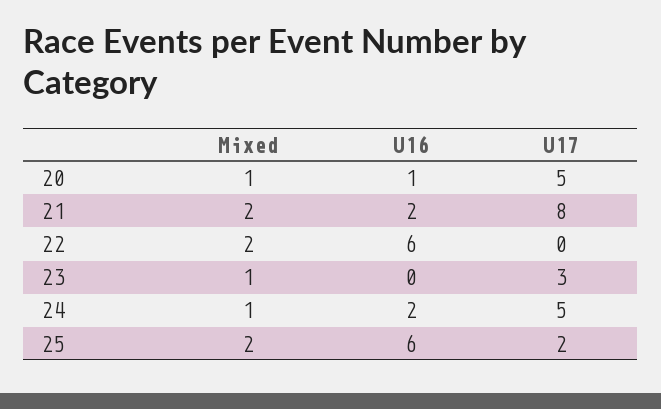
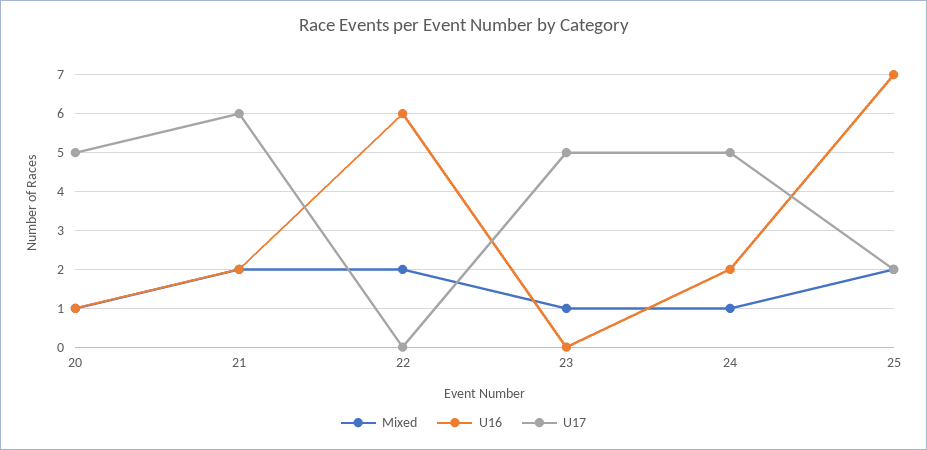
U17, 21: 8 -> 6
U17, 23: 3 -> 5
U16, 25: 6 -> 7

